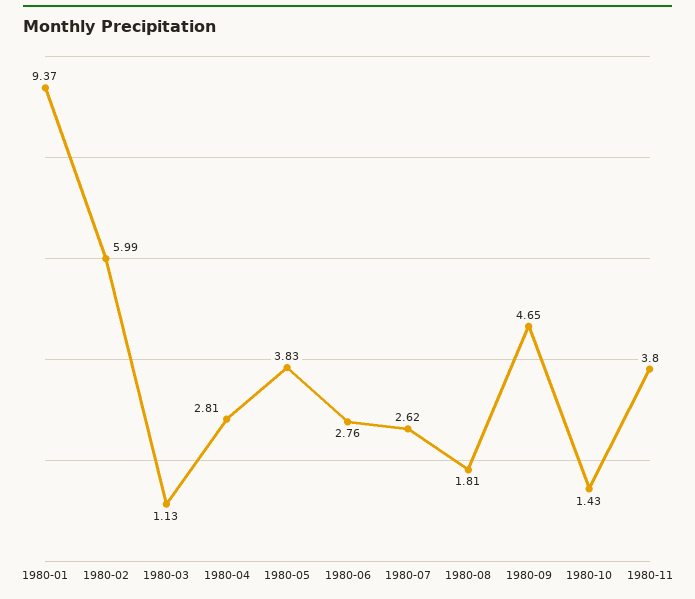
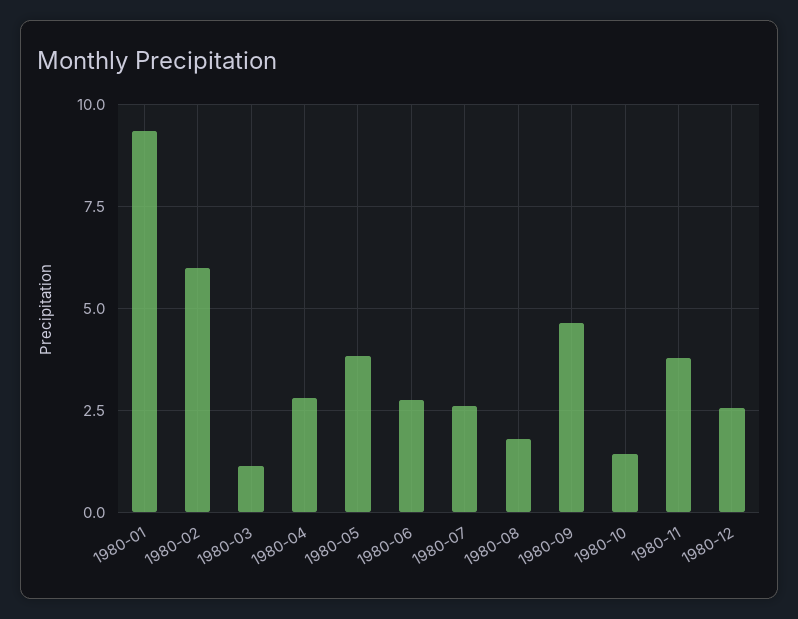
1980-12: none -> 2.5

